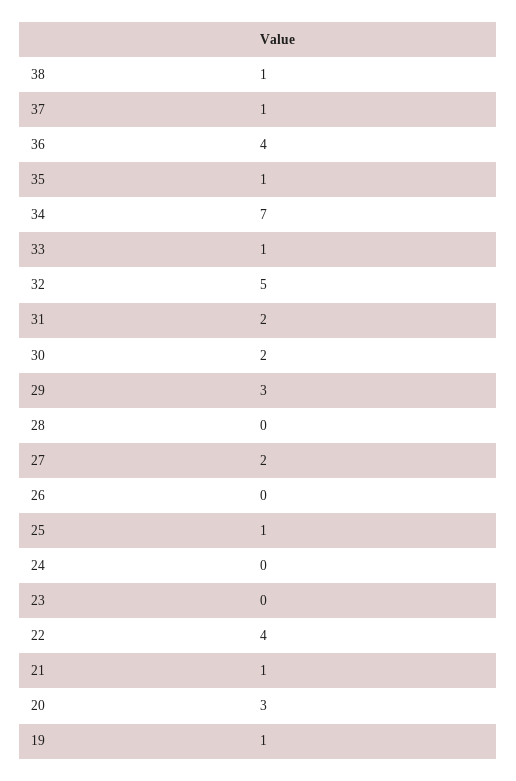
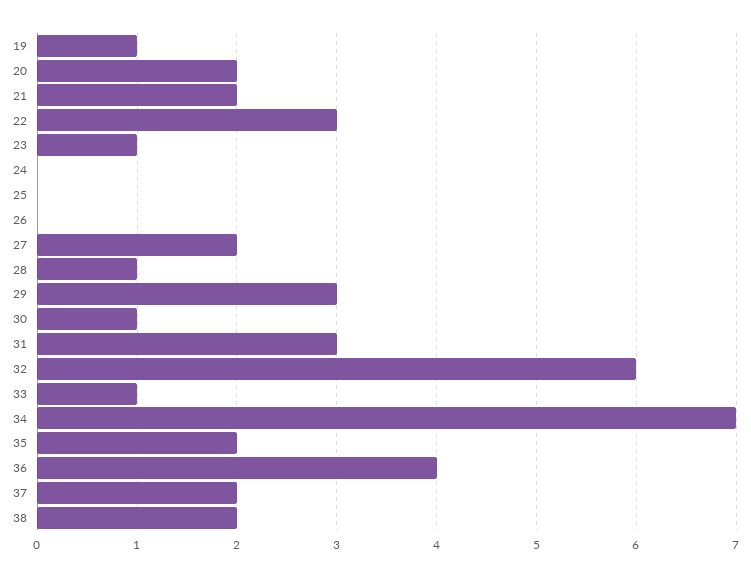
38: 1 -> 2
37: 1 -> 2
35: 1 -> 2
32: 5 -> 6
31: 2 -> 3
30: 2 -> 1
28: 0 -> 1
25: 1 -> 0
23: 0 -> 1
22: 4 -> 3
21: 1 -> 2
20: 3 -> 2

